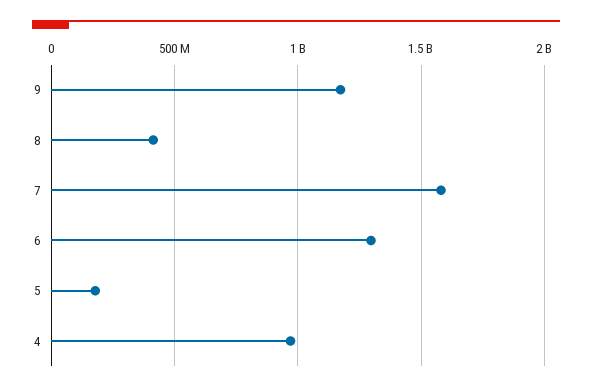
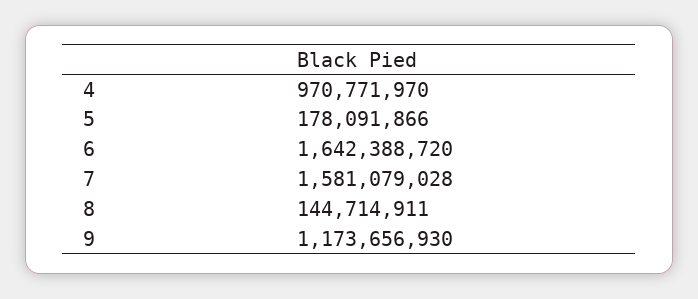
8: 400000000 -> 144714911
6: 1300000000 -> 1642388720

